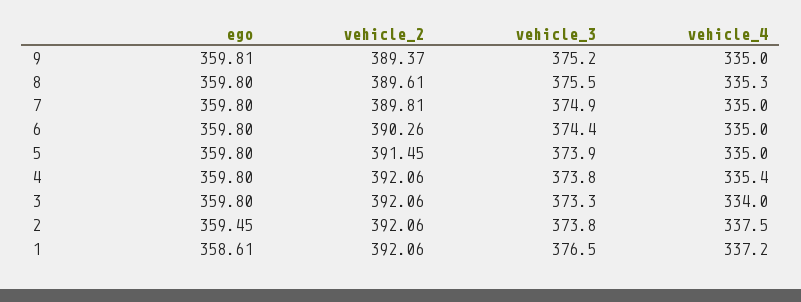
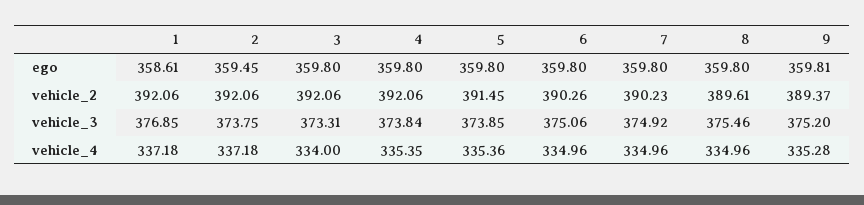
vehicle_4, 9: 335 -> 335.28
vehicle_4, 8: 335.3 -> 334.96
vehicle_2, 7: 389.81 -> 390.23
vehicle_3, 6: 374.4 -> 375.06
vehicle_4, 5: 335 -> 335.36
vehicle_4, 2: 337.5 -> 337.18
vehicle_3, 1: 376.5 -> 376.85

